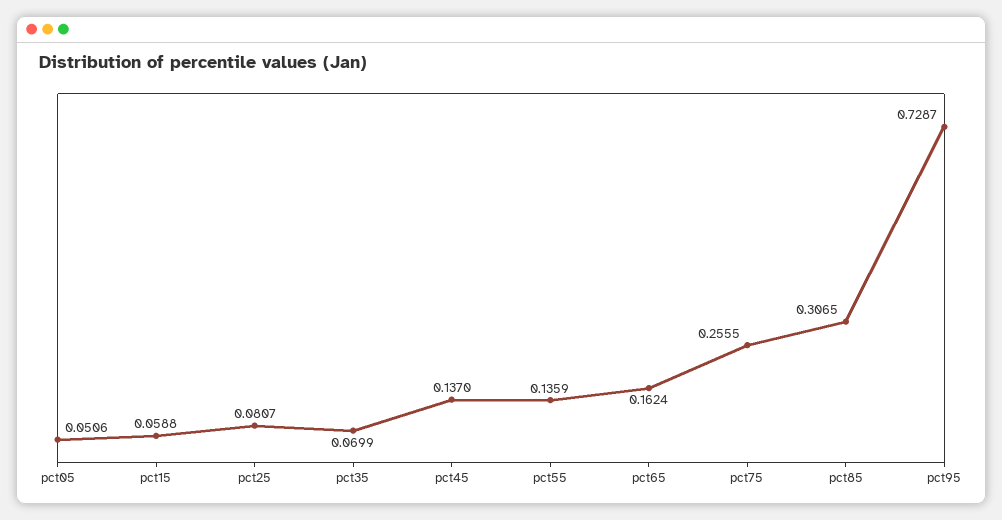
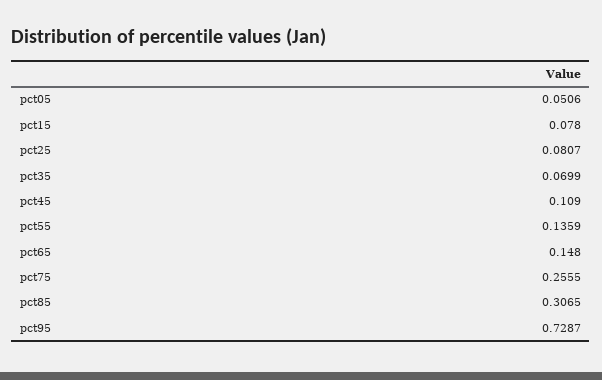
pct15: 0.0588 -> 0.078
pct45: 0.137 -> 0.109
pct65: 0.1624 -> 0.148

